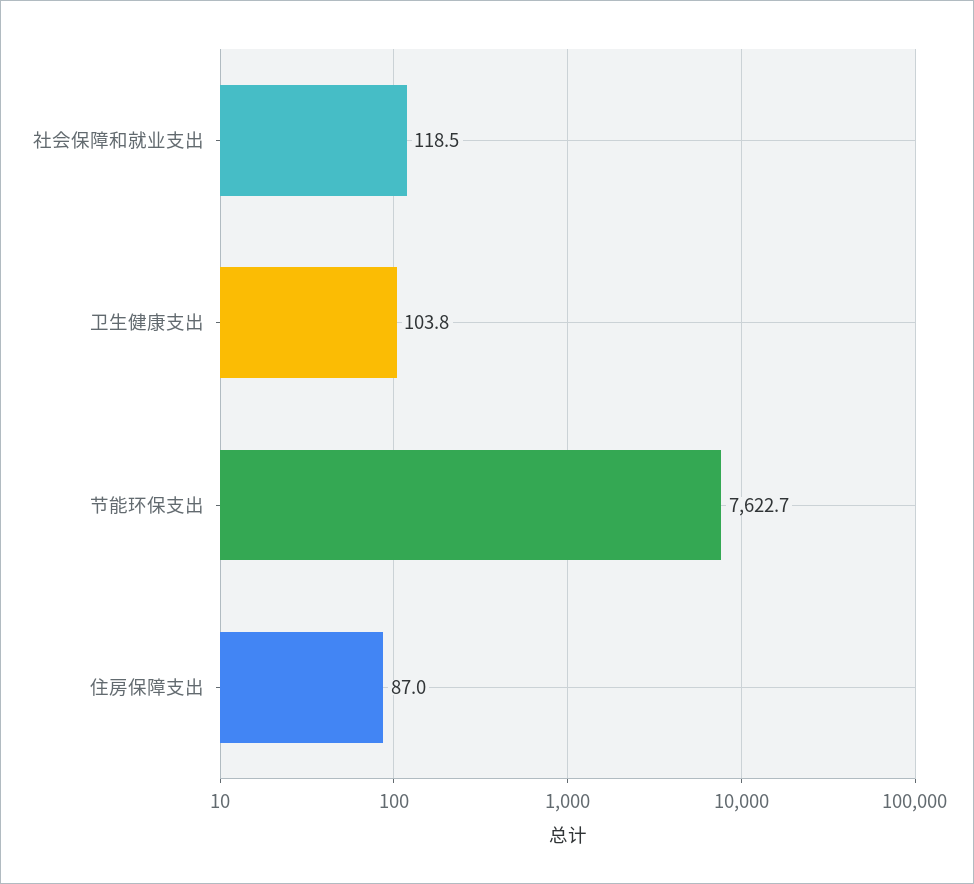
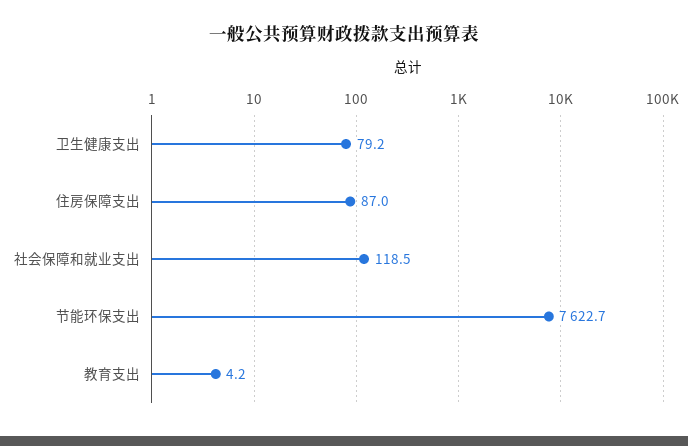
卫生健康支出: 103.8 -> 79.2
教育支出: none -> 4.2

